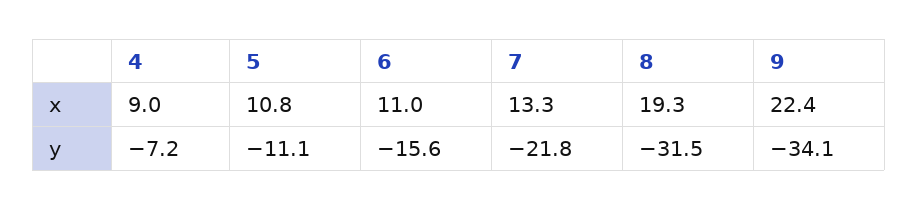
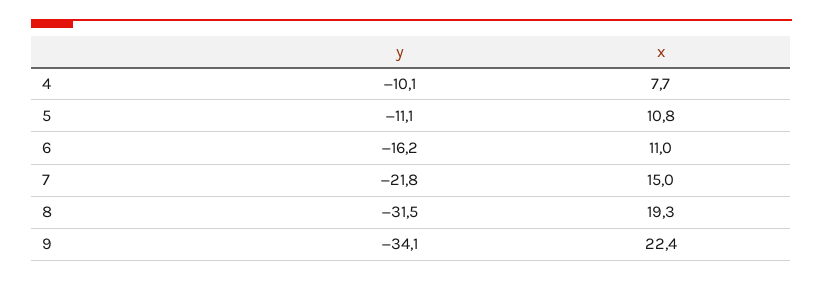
4, x: 9 -> 7.7
7, x: 13.3 -> 15
4, y: -7.2 -> -10.1
6, y: -15.6 -> -16.2

